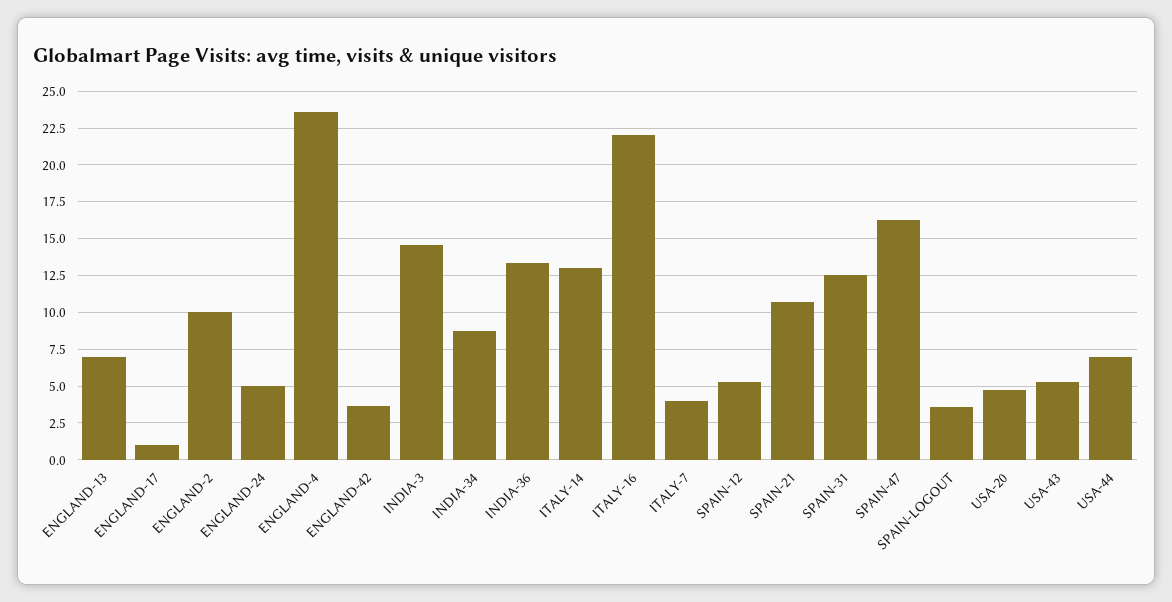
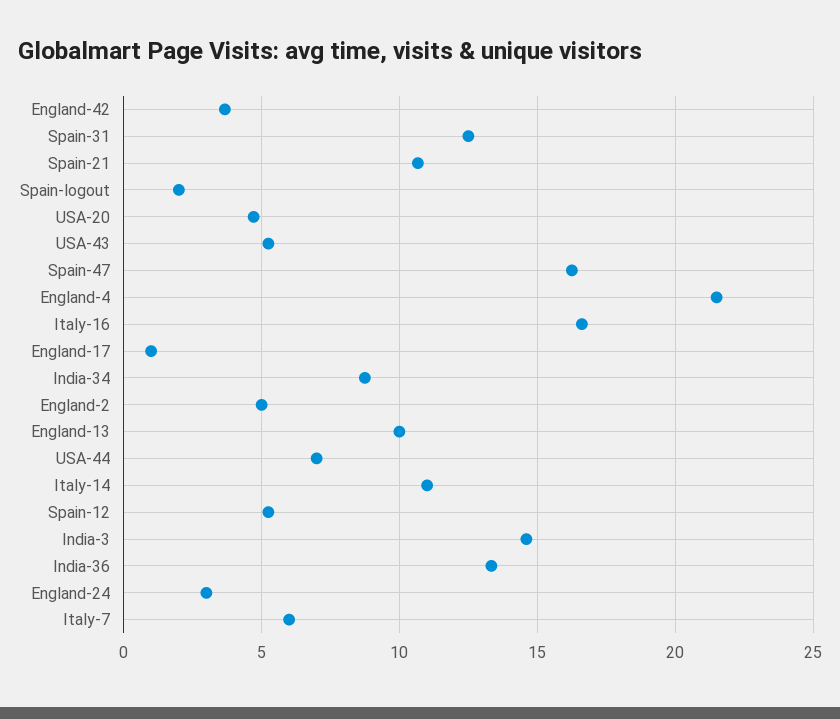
ENGLAND-13: 7 -> 10
ENGLAND-2: 10 -> 5
ENGLAND-24: 5 -> 3
ENGLAND-4: 23.5 -> 21.5
ITALY-14: 13 -> 11
ITALY-16: 22 -> 16.5
ITALY-7: 4 -> 6
SPAIN-LOGOUT: 3.5 -> 2

